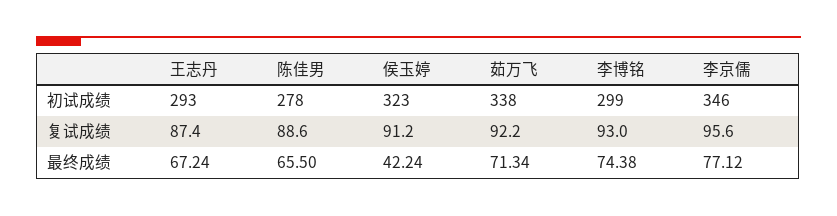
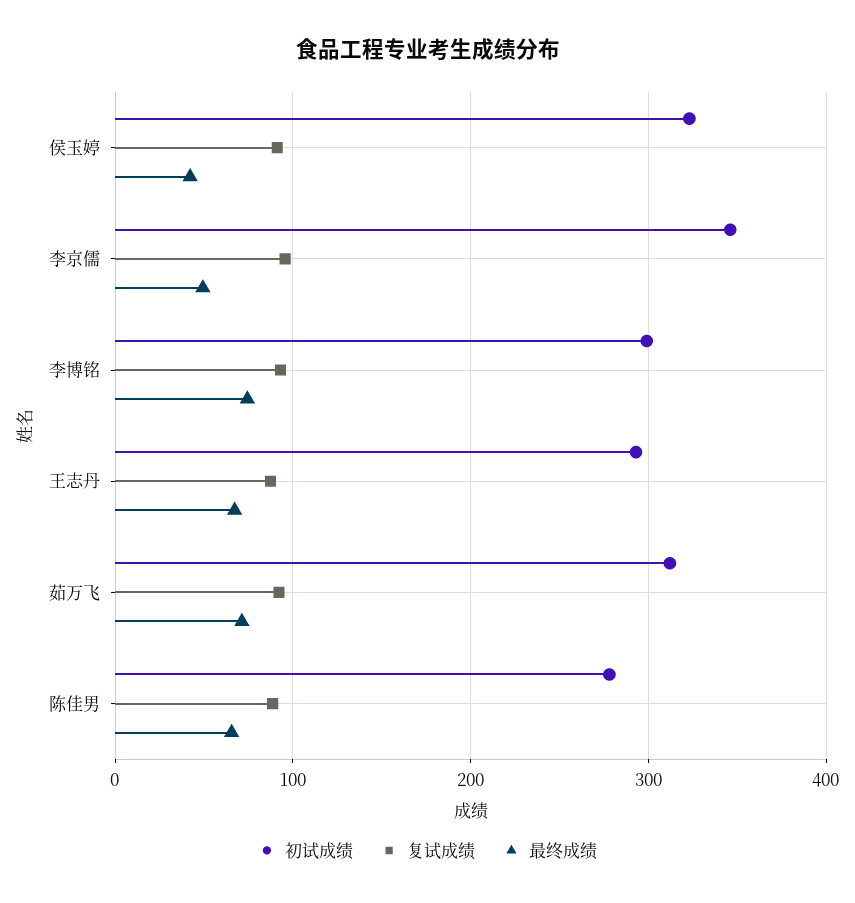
初试成绩, 茹万飞: 338 -> 310
最终成绩, 李京儒: 77.12 -> 50

